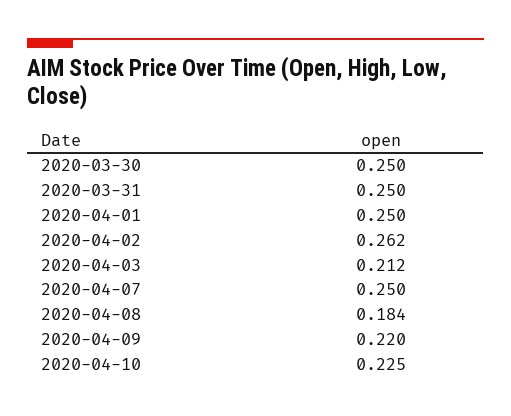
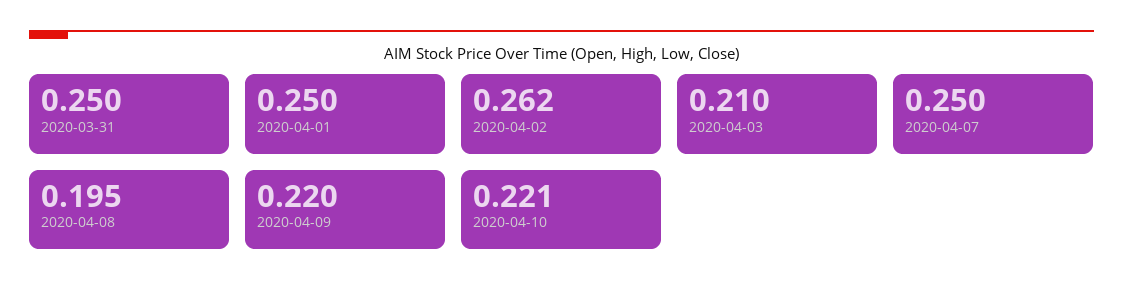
2020-03-30: 0.25 -> none
2020-04-03: 0.212 -> 0.21
2020-04-08: 0.184 -> 0.195
2020-04-10: 0.225 -> 0.221

